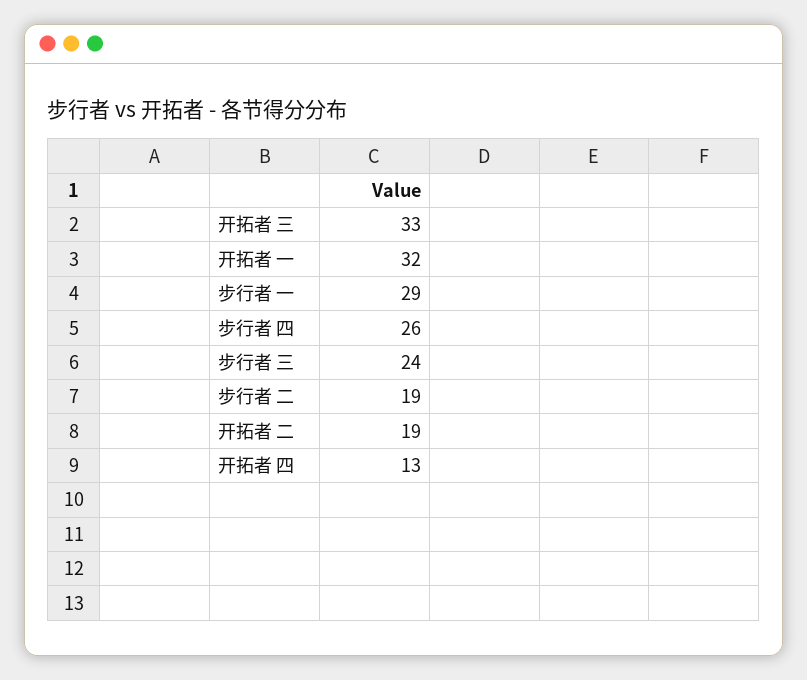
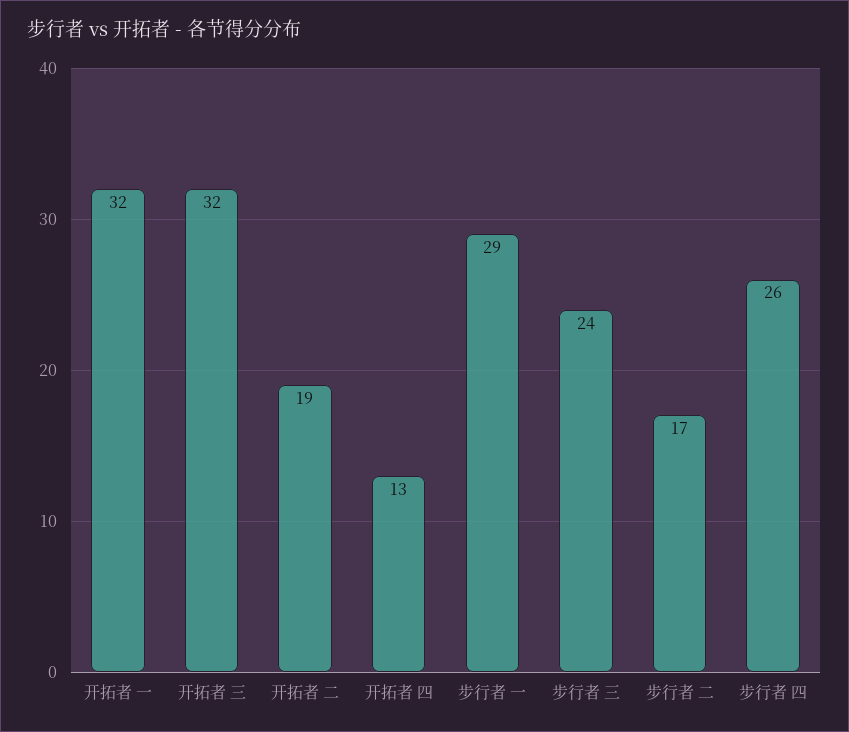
开拓者 三: 33 -> 32
步行者 二: 19 -> 17

